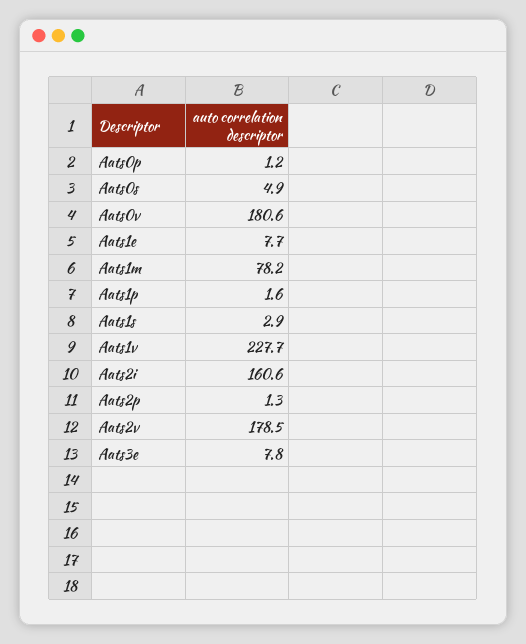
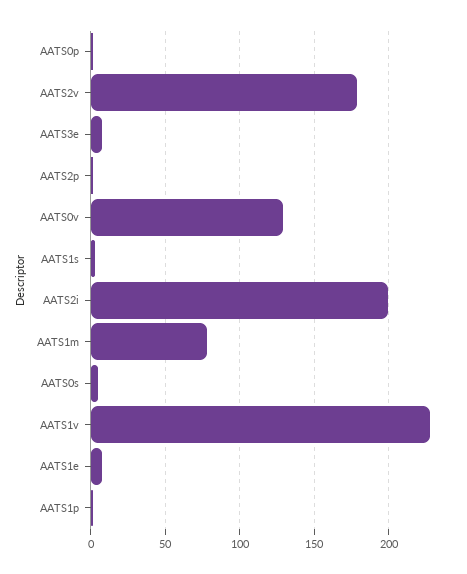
Aats0v: 180.6 -> 130
Aats2i: 160.6 -> 200

